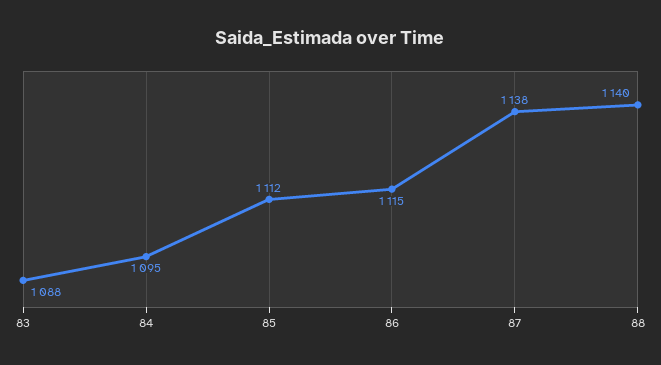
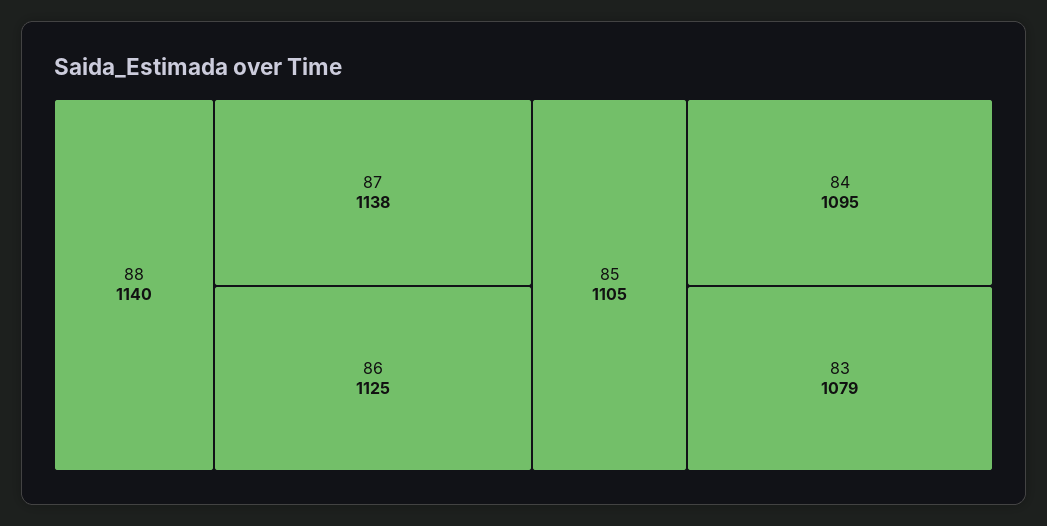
83: 1088 -> 1079
85: 1112 -> 1105
86: 1115 -> 1125

